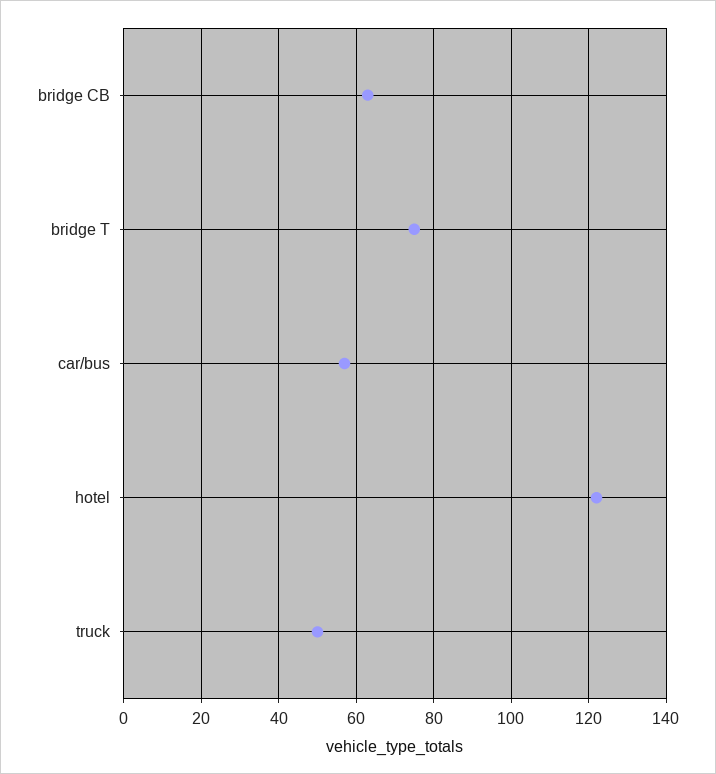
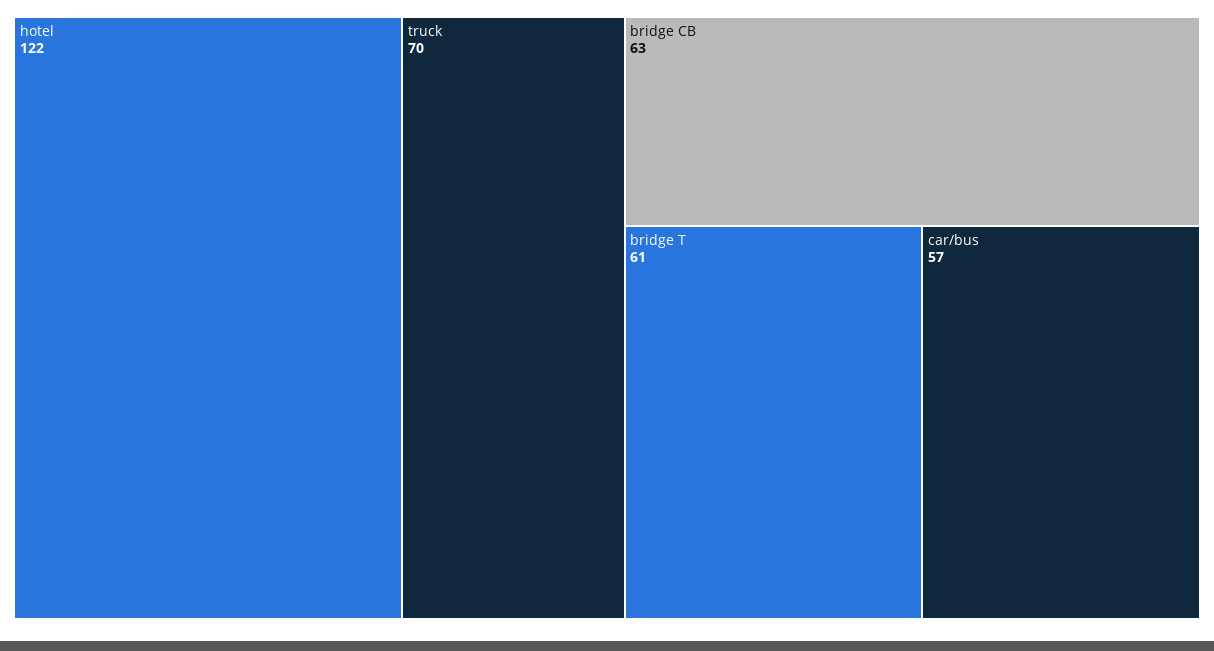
bridge T: 75 -> 61
truck: 50 -> 70

